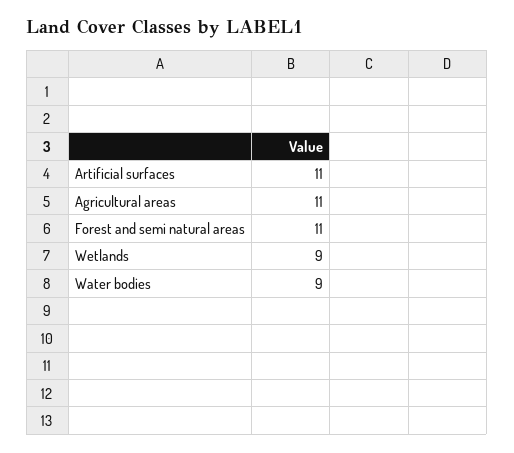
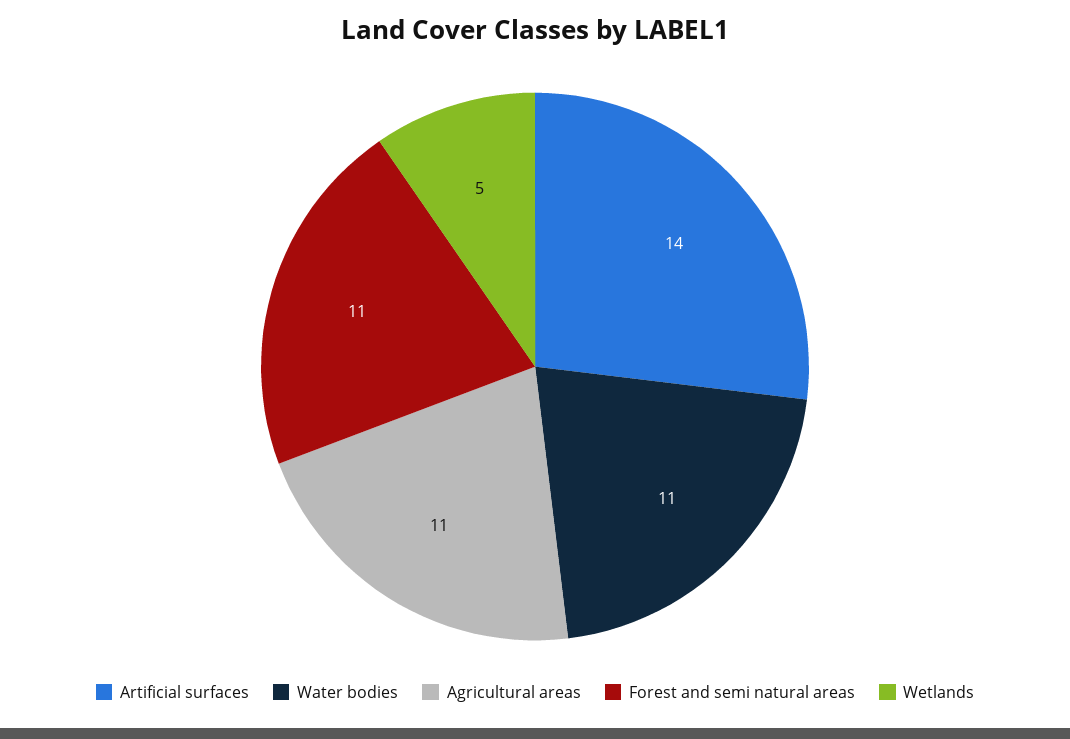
Artificial surfaces: 11 -> 14
Wetlands: 9 -> 5
Water bodies: 9 -> 11

